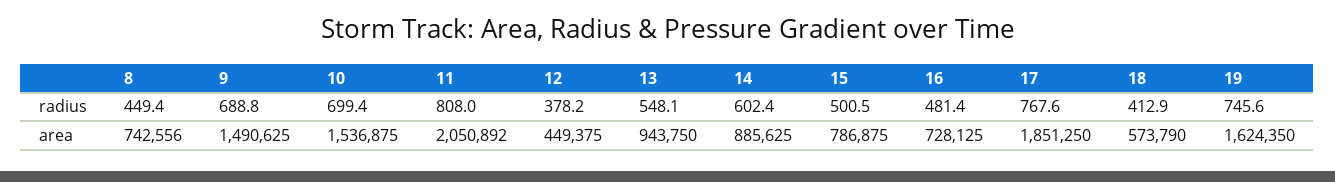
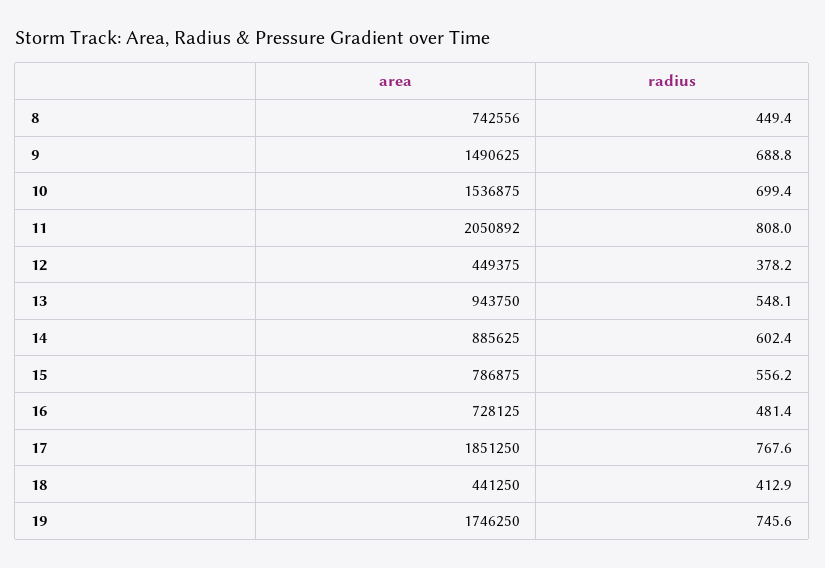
15, radius: 500.5 -> 556.2
18, area: 573790 -> 441250
19, area: 1624350 -> 1746250

